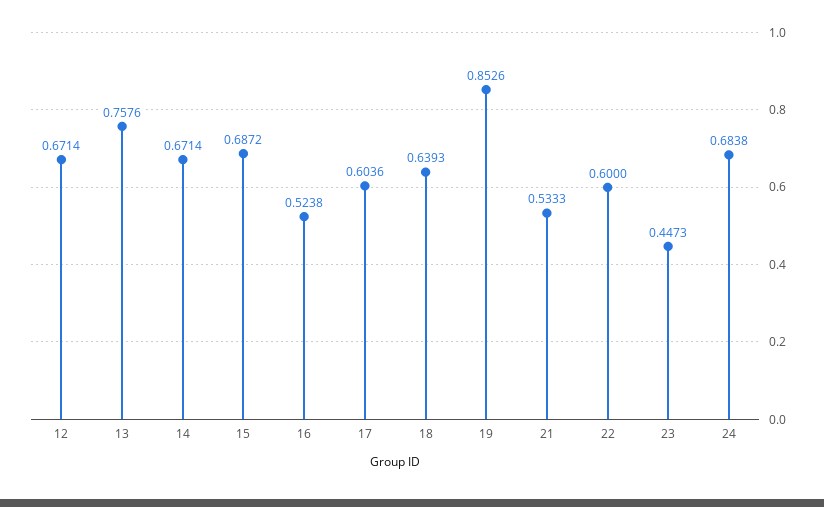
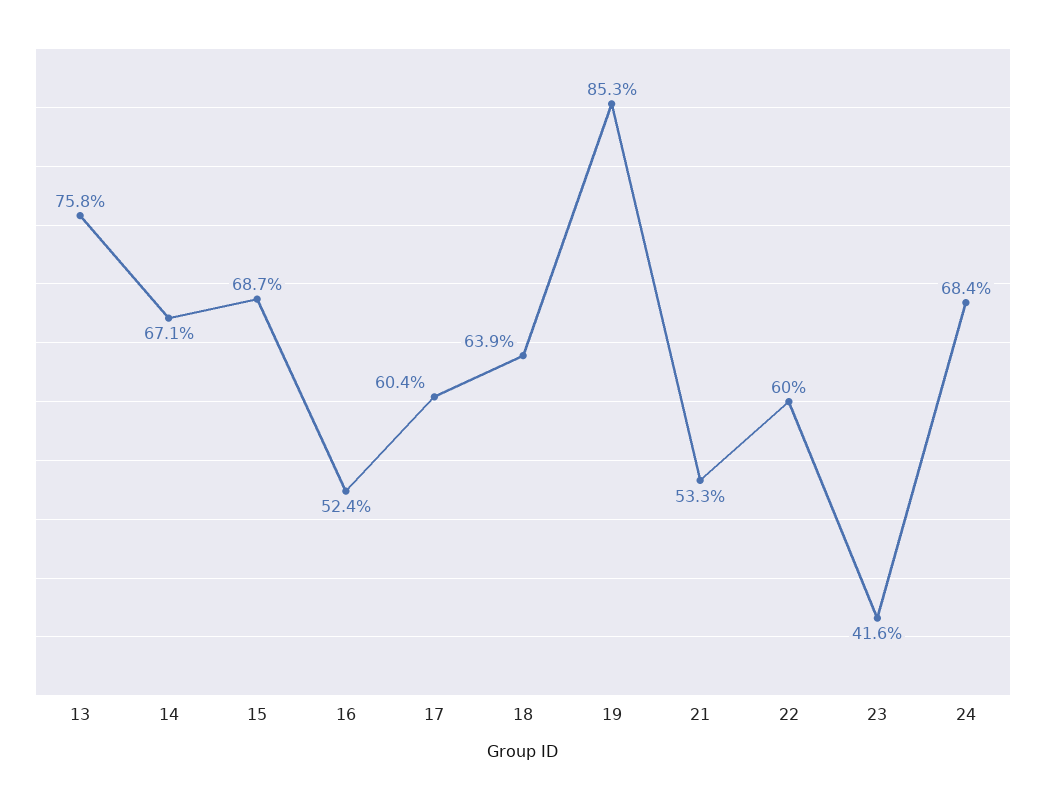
12: 0.6714 -> none
23: 0.4473 -> 0.416

